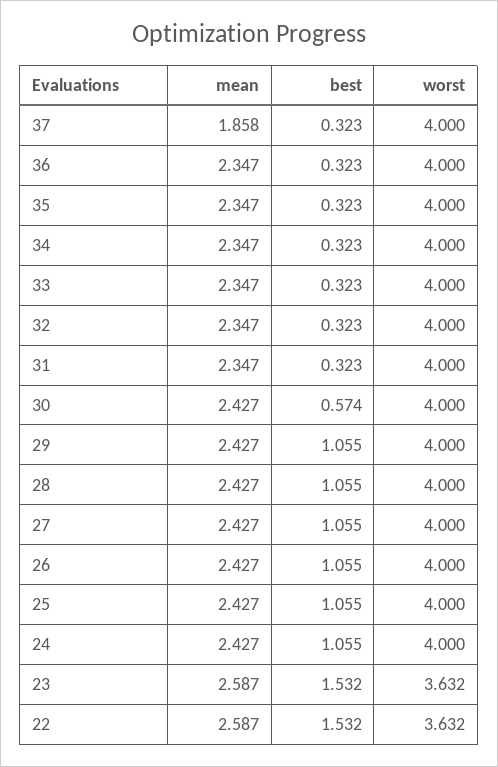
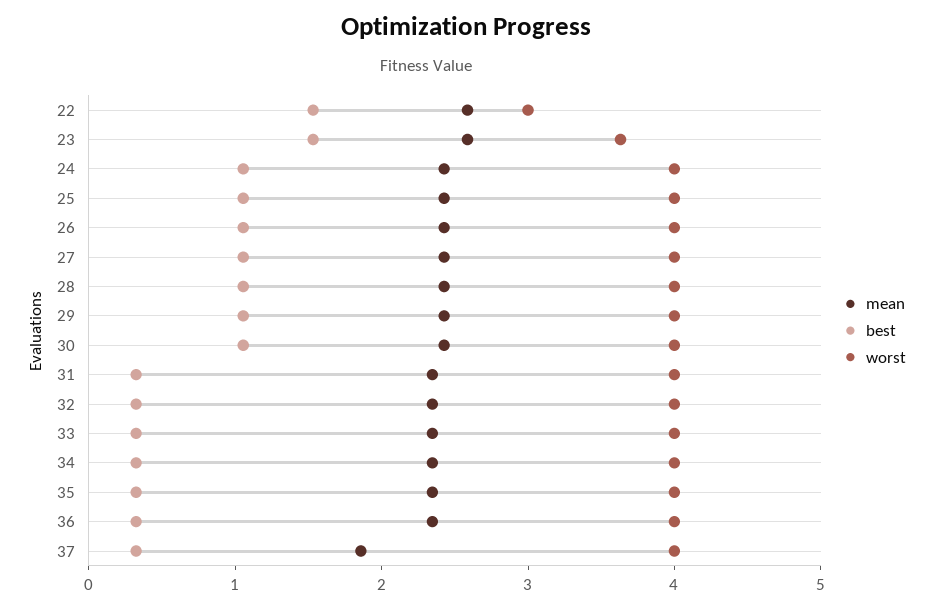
best, 30: 0.574 -> 1
worst, 22: 3.632 -> 3

